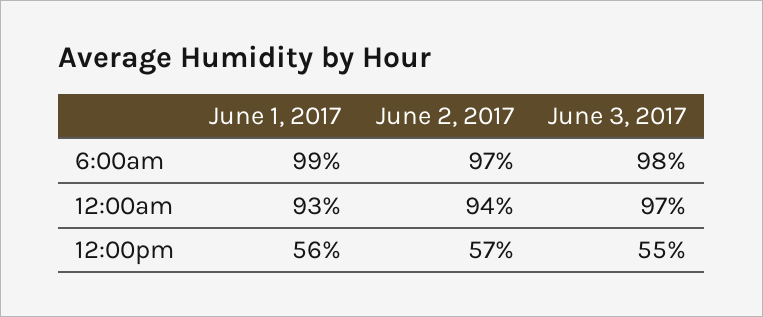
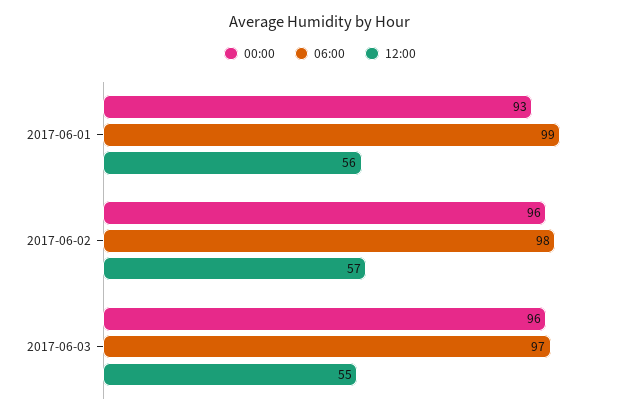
6:00am, June 2, 2017: 97 -> 98
6:00am, June 3, 2017: 98 -> 97
12:00am, June 2, 2017: 94 -> 96
12:00am, June 3, 2017: 97 -> 96

